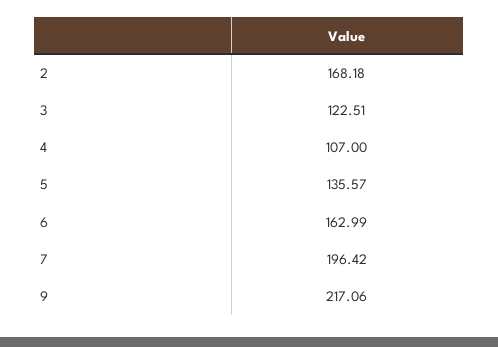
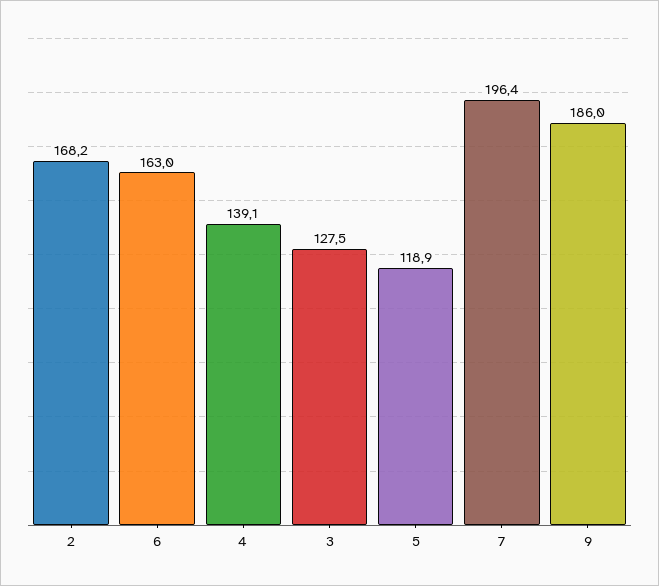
3: 122.51 -> 127.5
4: 107 -> 139.1
5: 135.57 -> 118.9
9: 217.06 -> 186

